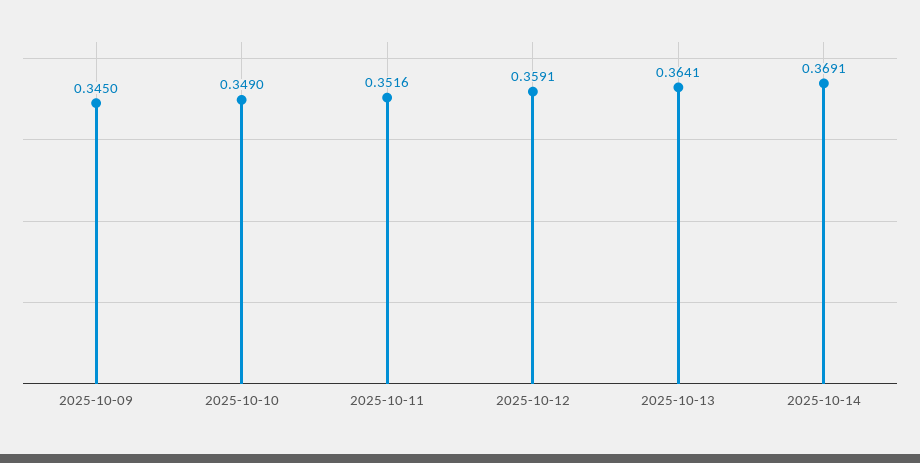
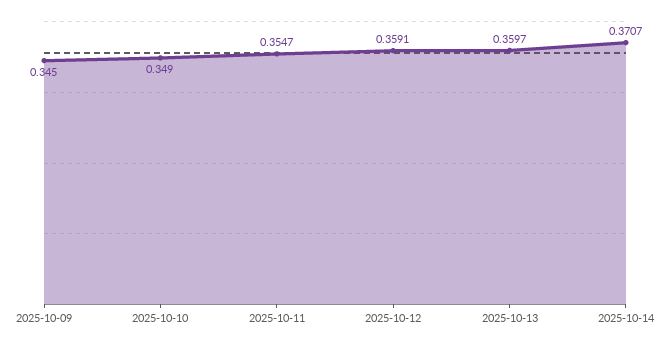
2025-10-11: 0.3516 -> 0.3547
2025-10-13: 0.3641 -> 0.3597
2025-10-14: 0.3691 -> 0.3707

